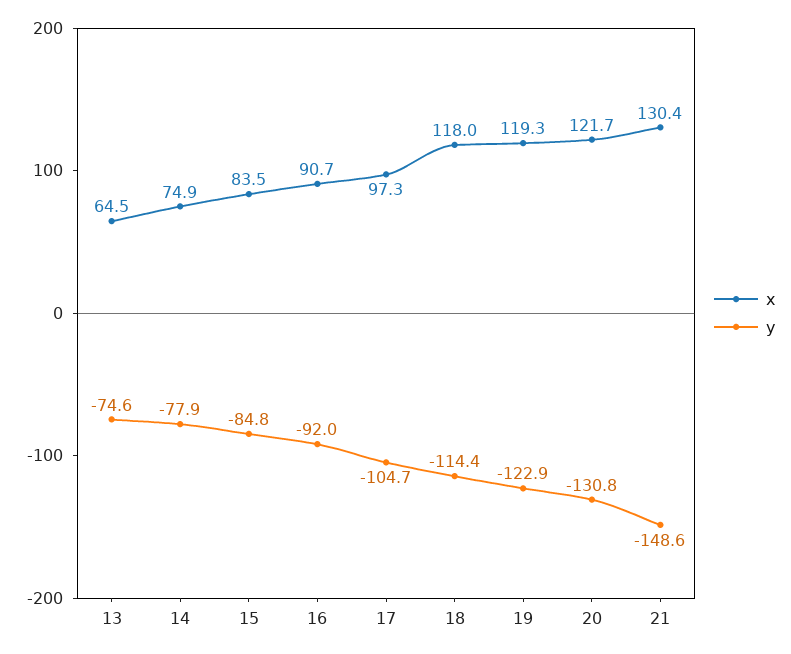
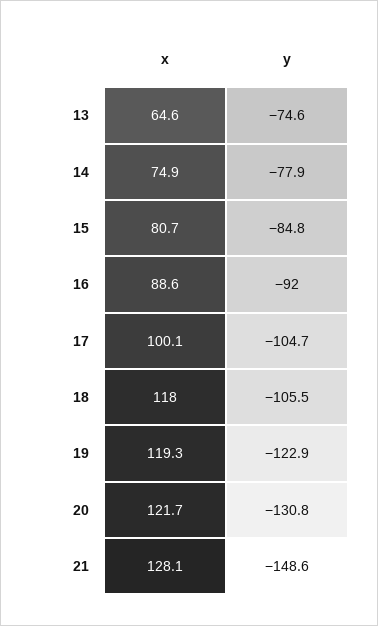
x, 13: 64.5 -> 64.6
x, 15: 83.5 -> 80.7
x, 16: 90.7 -> 88.6
x, 17: 97.3 -> 100.1
y, 18: -114.4 -> -105.5
x, 21: 130.4 -> 128.1

